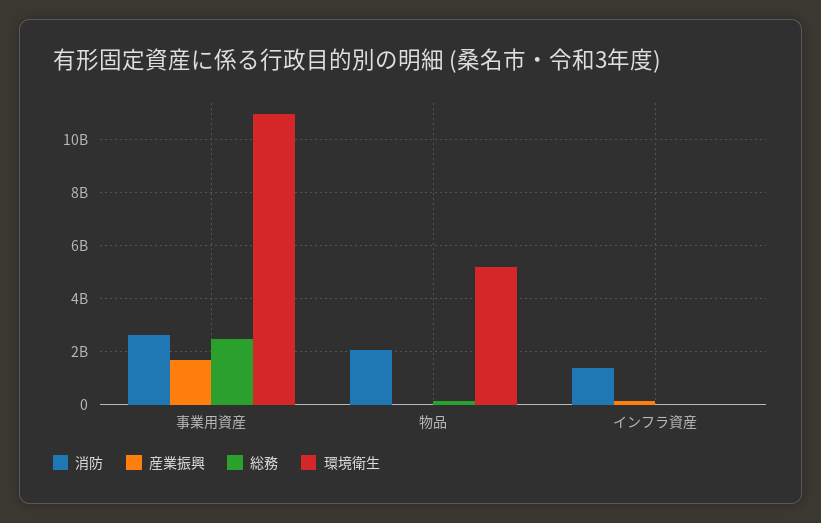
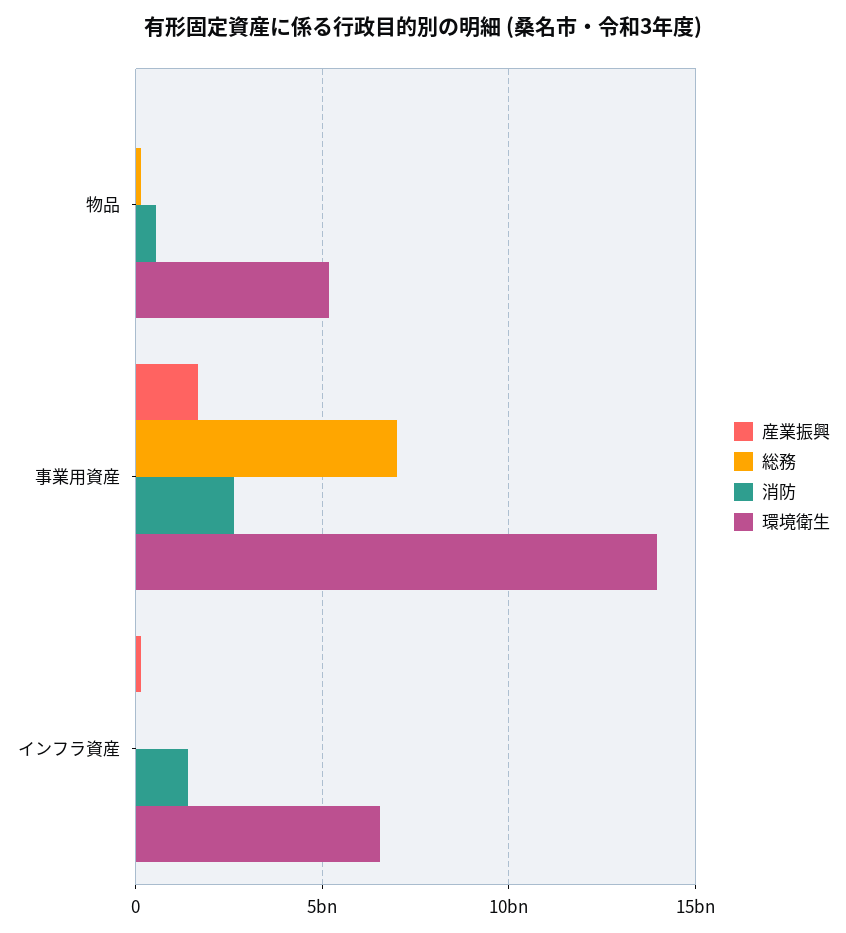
総務, 事業用資産: 2500000000 -> 7000000000
環境衛生, 事業用資産: 11000000000 -> 14000000000
消防, 物品: 2000000000 -> 500000000
環境衛生, インフラ資産: 0 -> 6500000000

